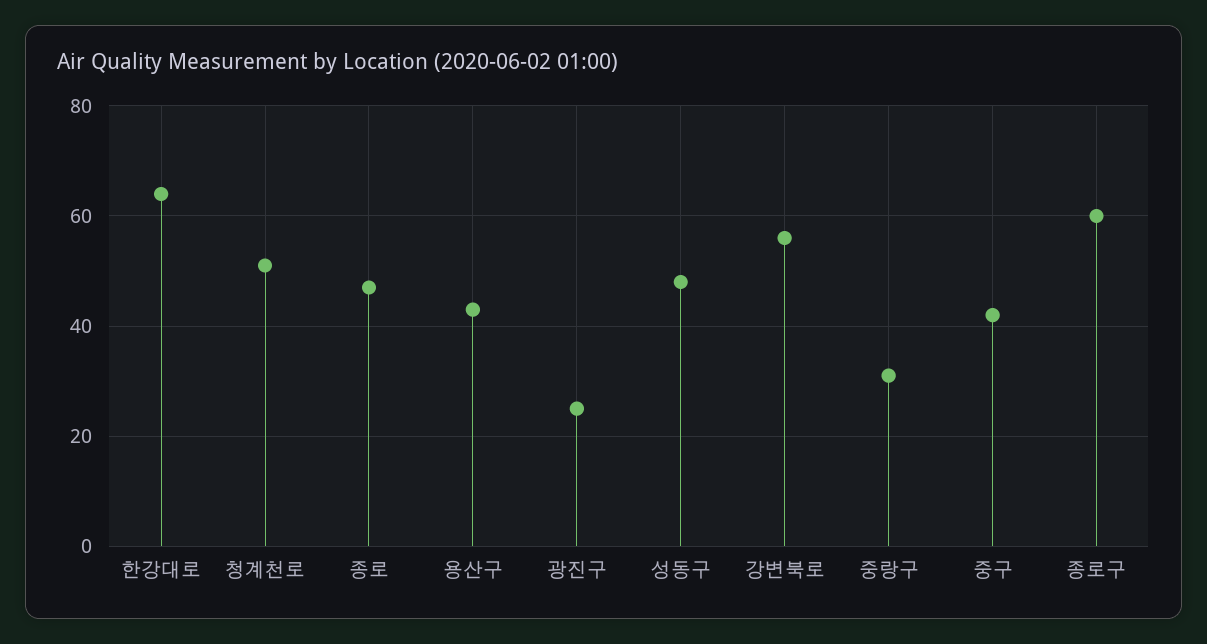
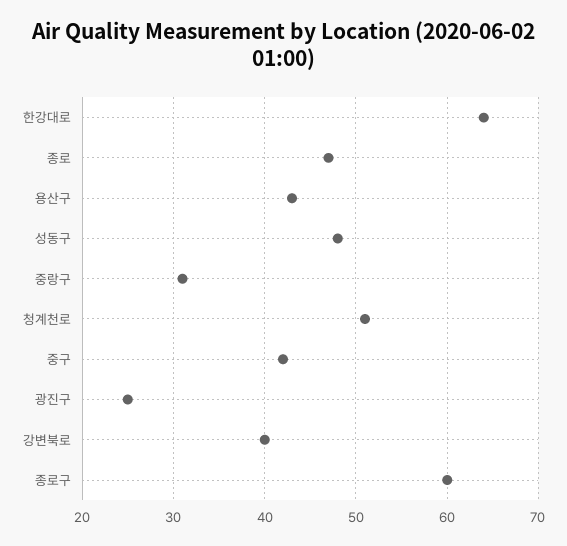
강변북로: 55 -> 40

